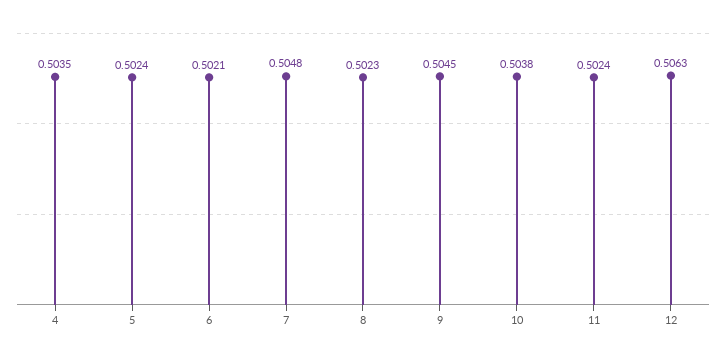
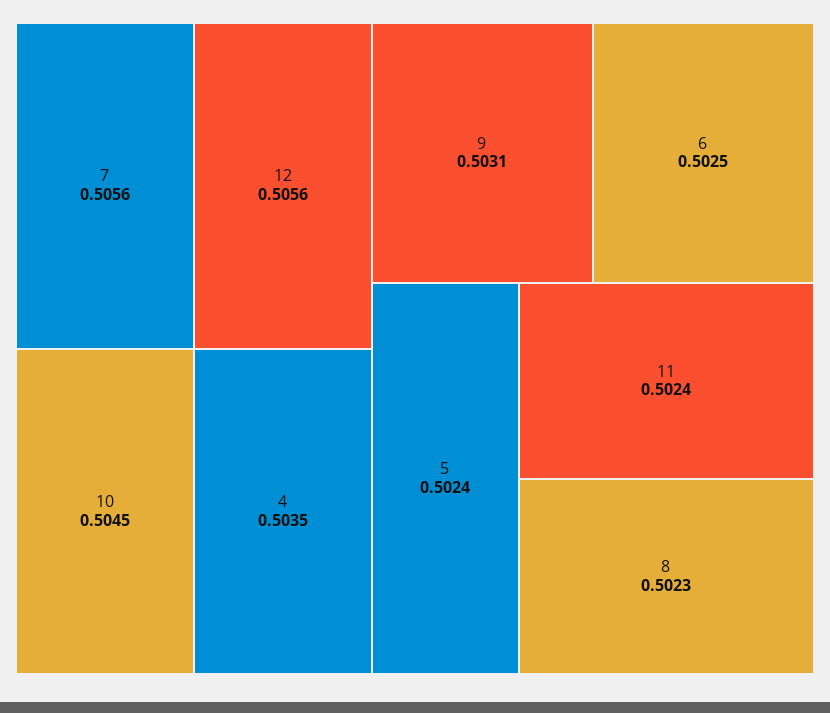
6: 0.5021 -> 0.5025
7: 0.5048 -> 0.5056
9: 0.5045 -> 0.5031
10: 0.5038 -> 0.5045
12: 0.5063 -> 0.5056

